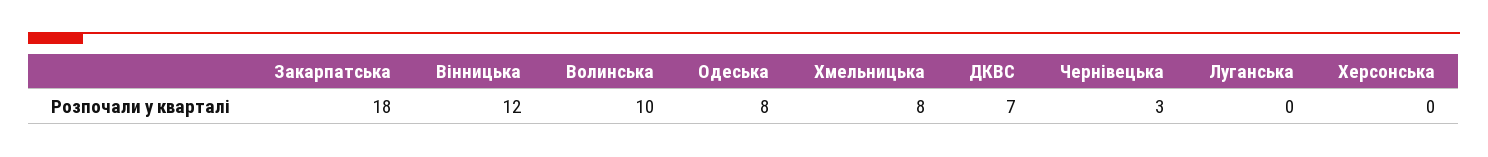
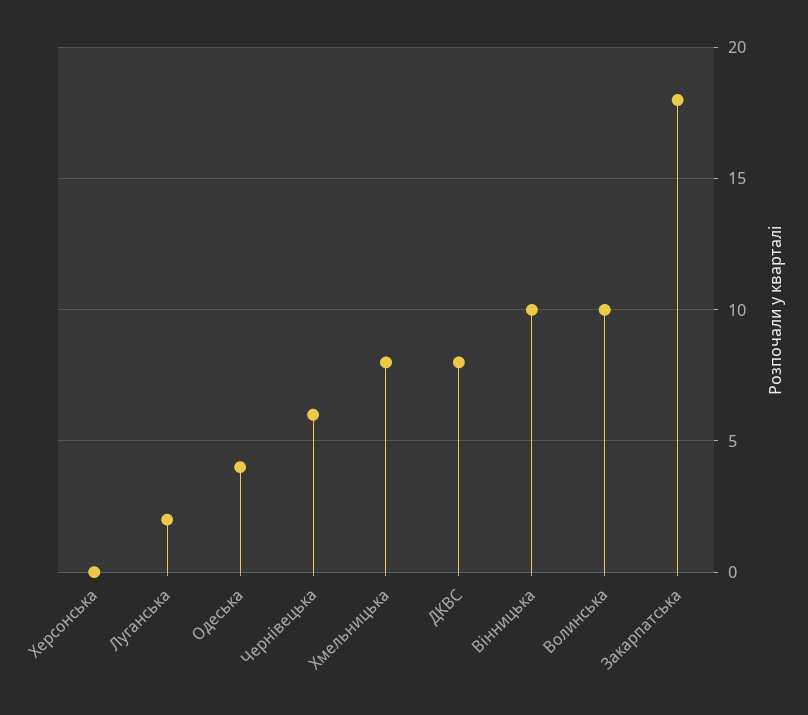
Вінницька: 12 -> 10
Одеська: 8 -> 4
ДКВС: 7 -> 8
Чернівецька: 3 -> 6
Луганська: 0 -> 2

